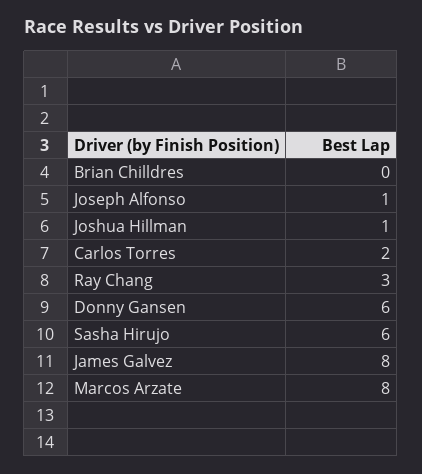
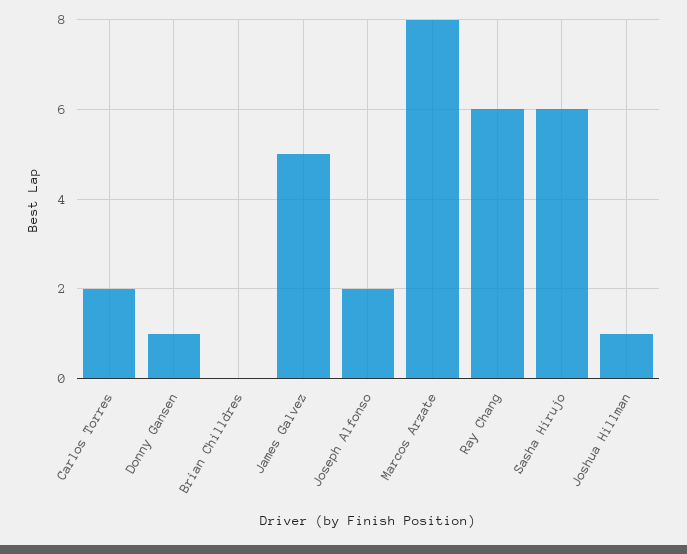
Joseph Alfonso: 1 -> 2
Ray Chang: 3 -> 6
Donny Gansen: 6 -> 1
James Galvez: 8 -> 5

